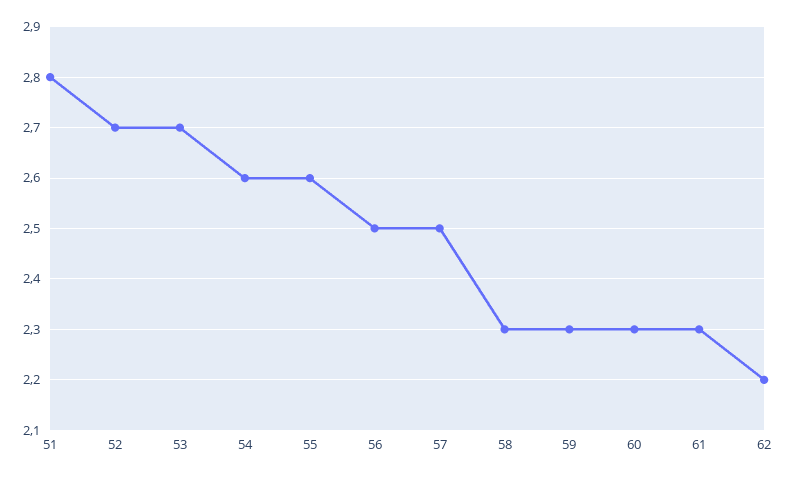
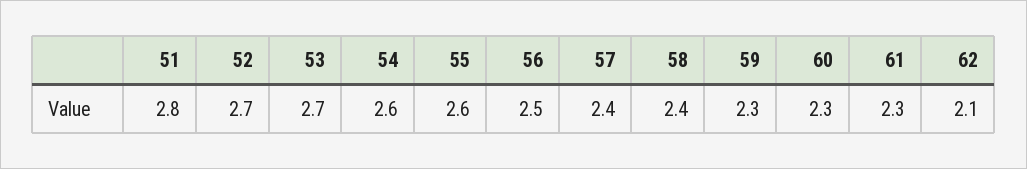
57: 2.5 -> 2.4
58: 2.3 -> 2.4
62: 2.2 -> 2.1

